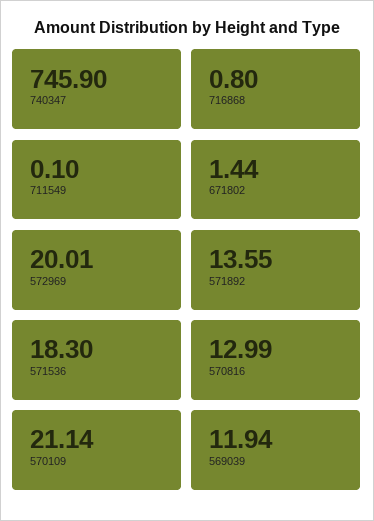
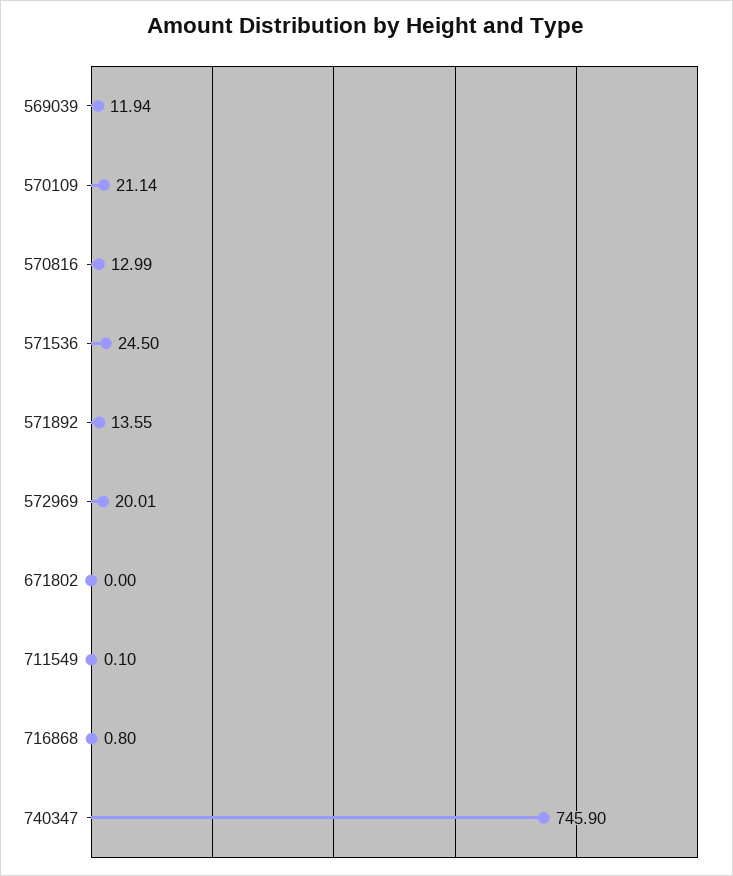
671802: 1.44 -> 0
571536: 18.3 -> 24.5

